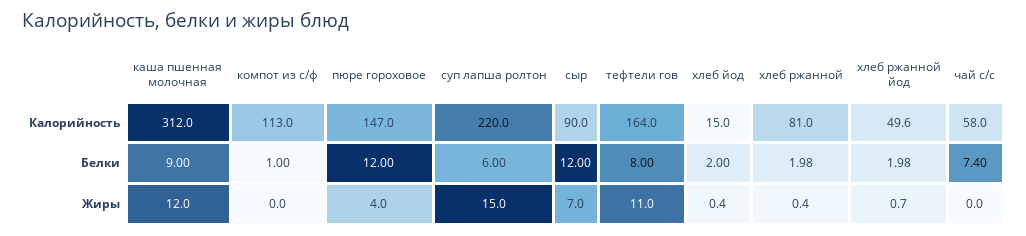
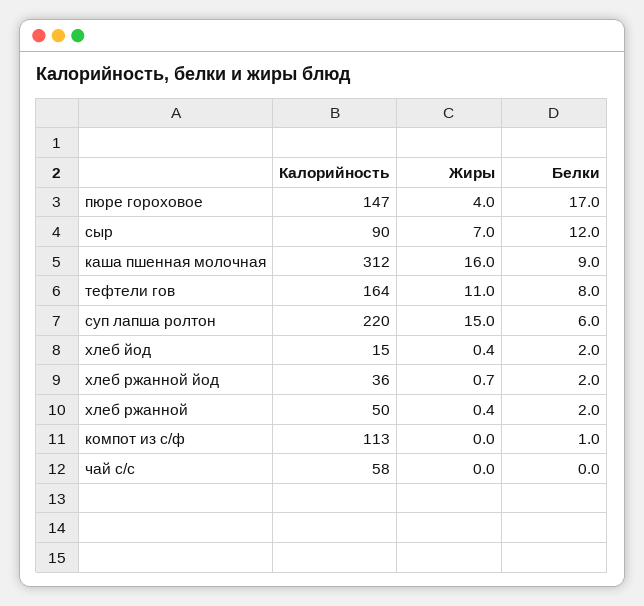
хлеб ржанной, Калорийность: 81 -> 50
хлеб ржанной йод, Калорийность: 49.6 -> 36
пюре гороховое, Белки: 12 -> 17
чай с/с, Белки: 7.4 -> 0
каша пшенная молочная, Жиры: 12 -> 16

